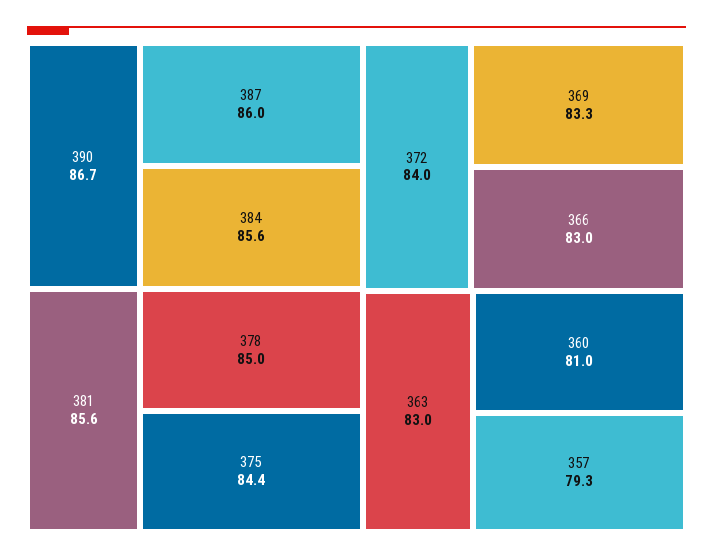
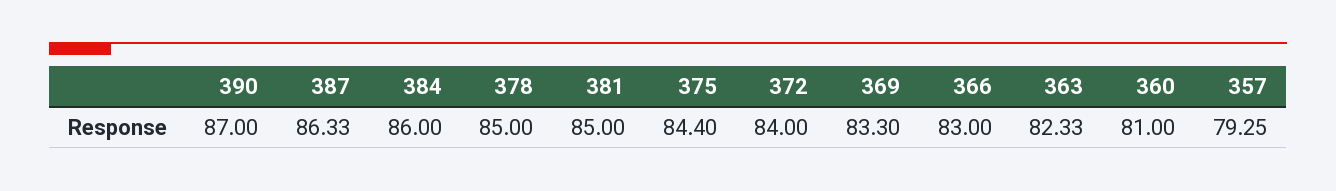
390: 86.7 -> 87
387: 86 -> 86.33
384: 85.6 -> 86
381: 85.6 -> 85
363: 83 -> 82.33

